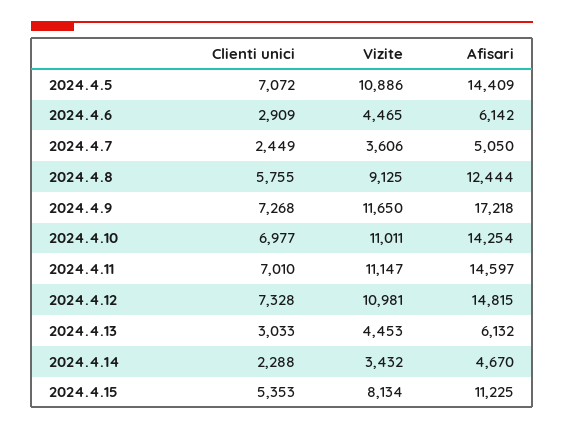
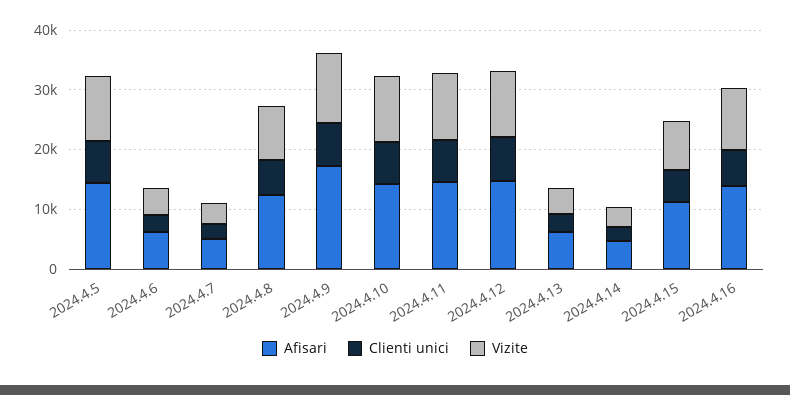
Afisari, 2024.4.16: none -> 14000
Clienti unici, 2024.4.16: none -> 6000
Vizite, 2024.4.16: none -> 10000

